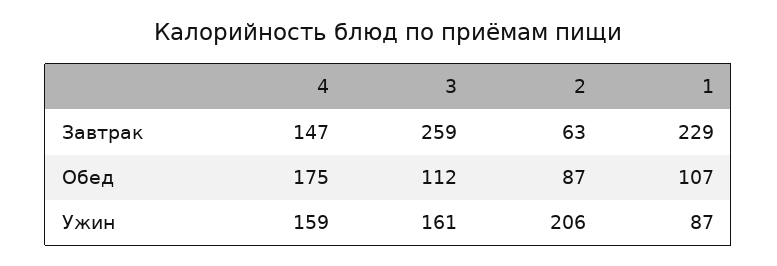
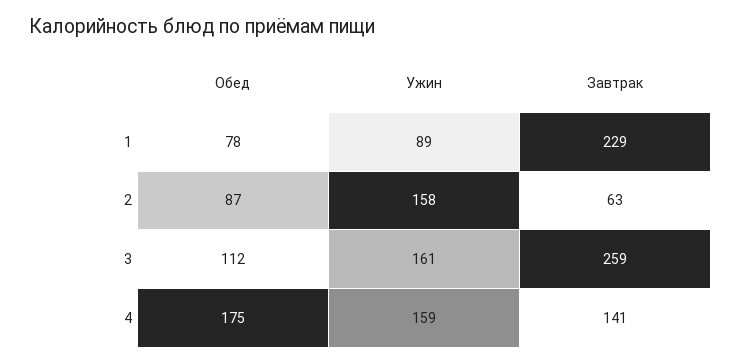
4, Завтрак: 147 -> 141
1, Обед: 107 -> 78
2, Ужин: 206 -> 158
1, Ужин: 87 -> 89

